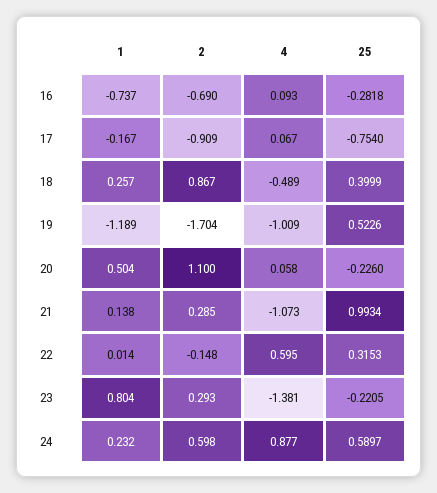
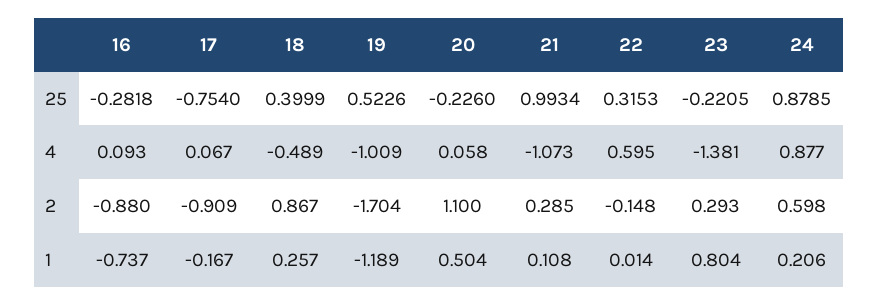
2, 16: -0.69 -> -0.88
1, 21: 0.138 -> 0.108
1, 24: 0.232 -> 0.206
25, 24: 0.5897 -> 0.8785

